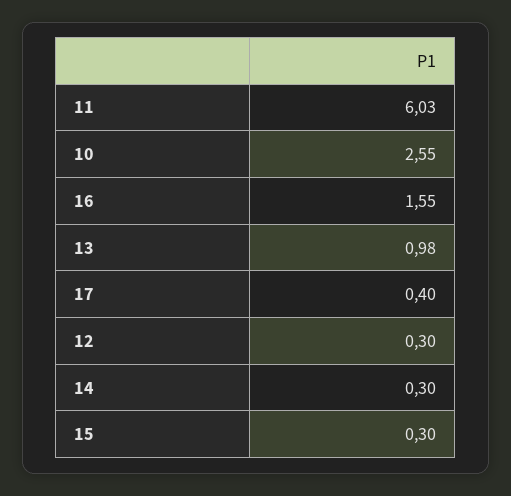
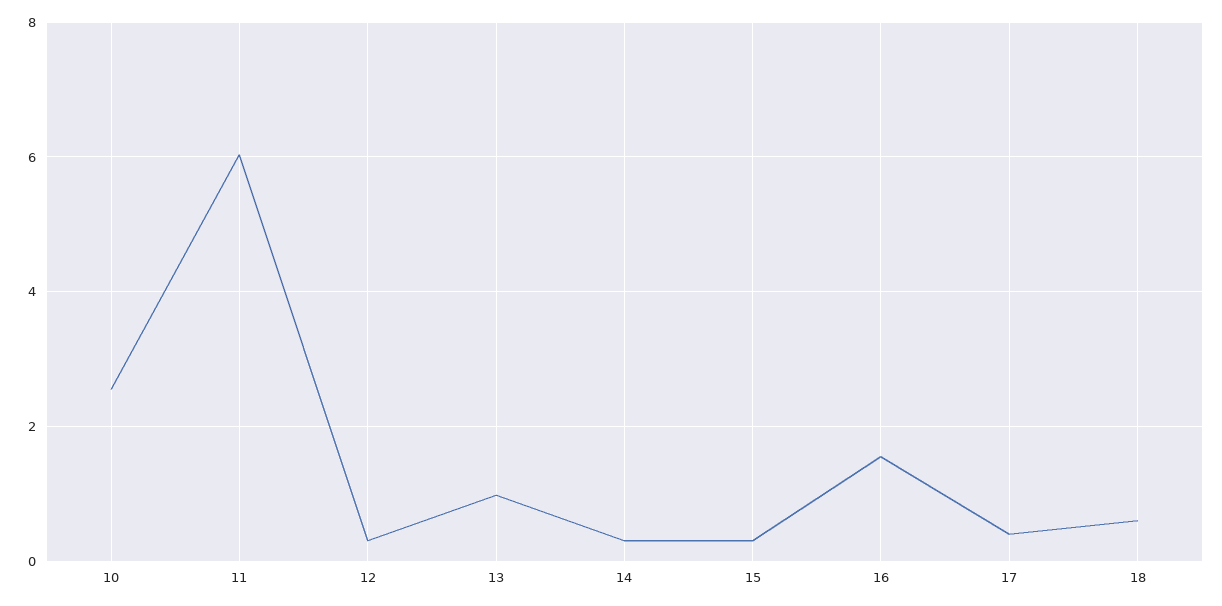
18: none -> 0.6

